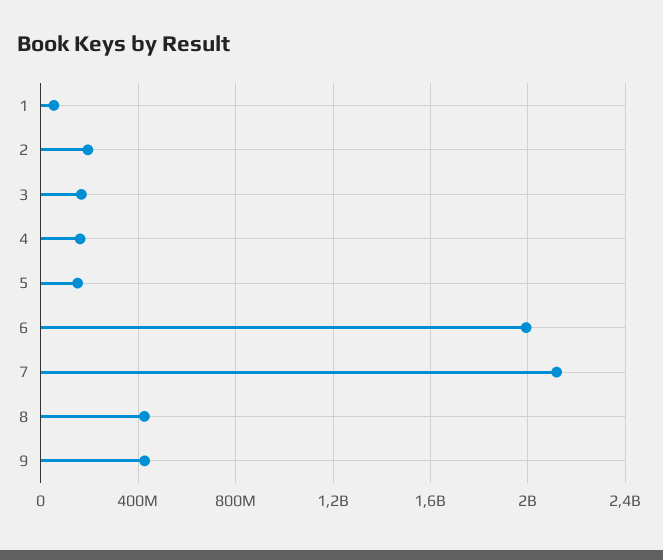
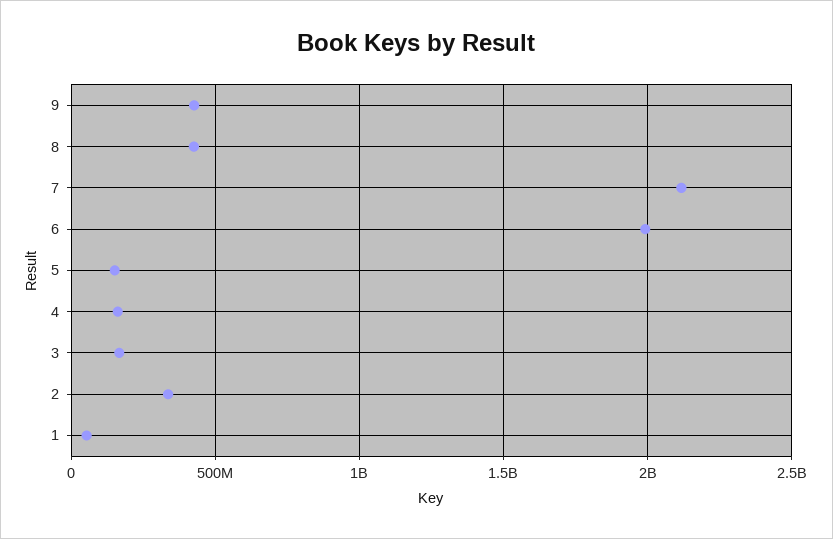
2: 200000000 -> 350000000

